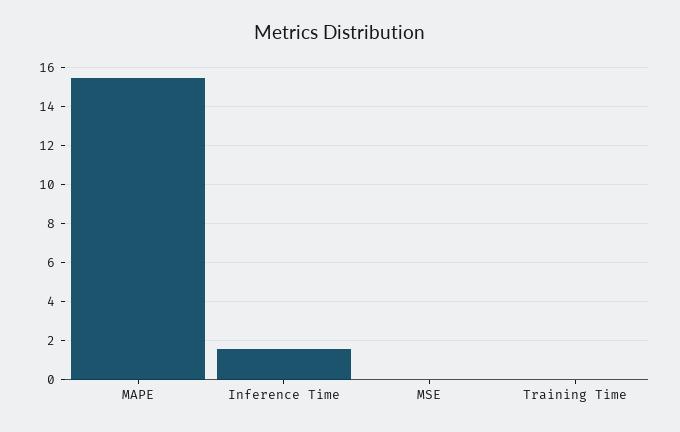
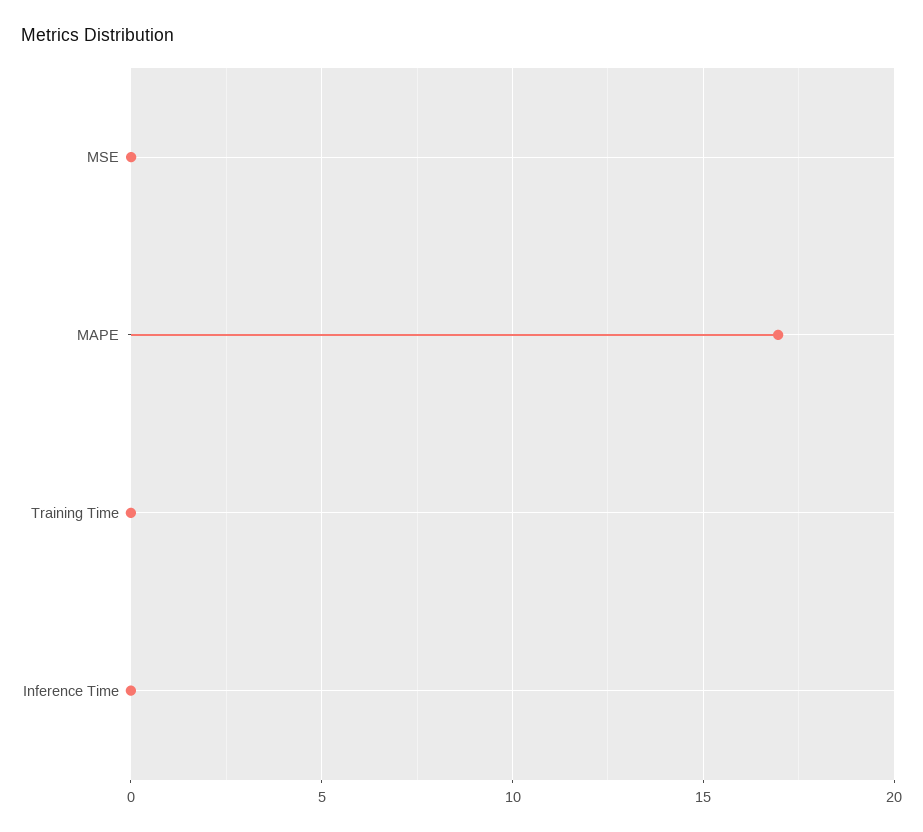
MAPE: 15.5 -> 17
Inference Time: 1.5 -> 0

